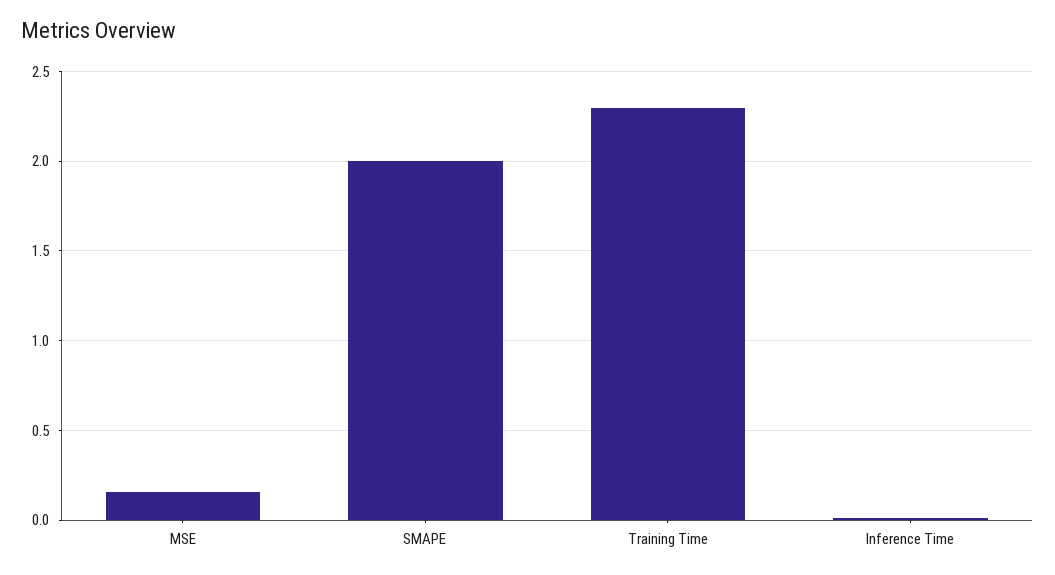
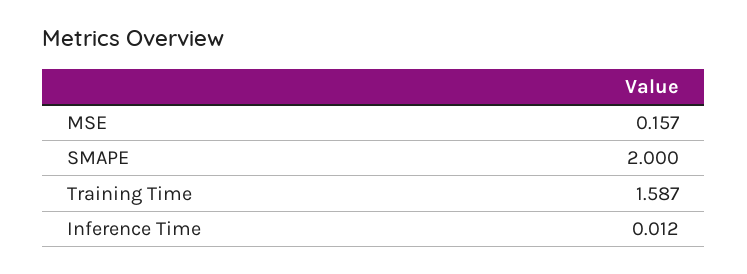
Training Time: 2.3 -> 1.587

